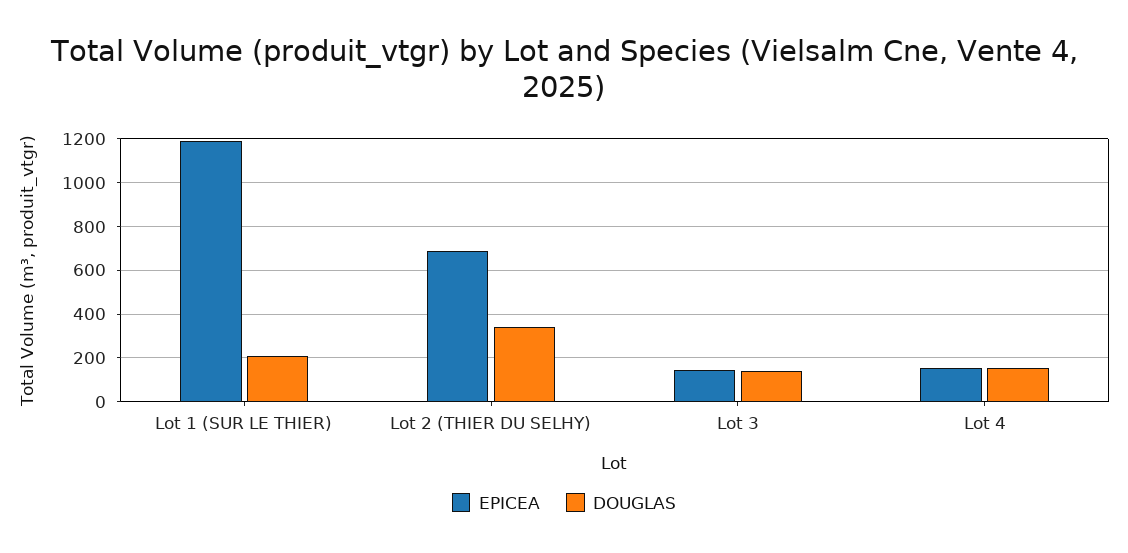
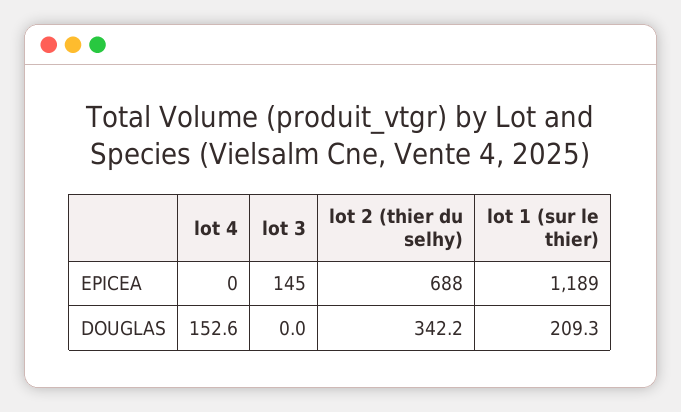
DOUGLAS, Lot 3: 150 -> 0
EPICEA, Lot 4: 150 -> 0

